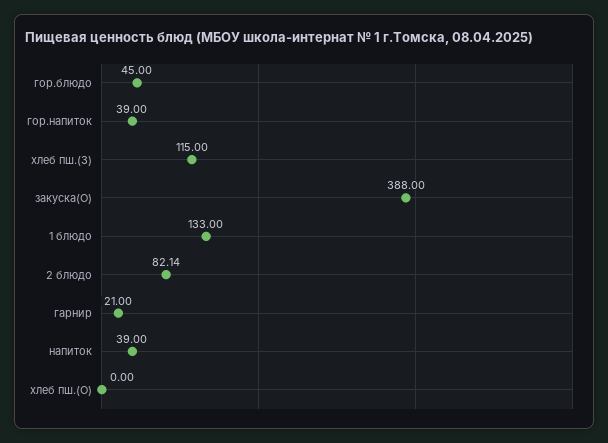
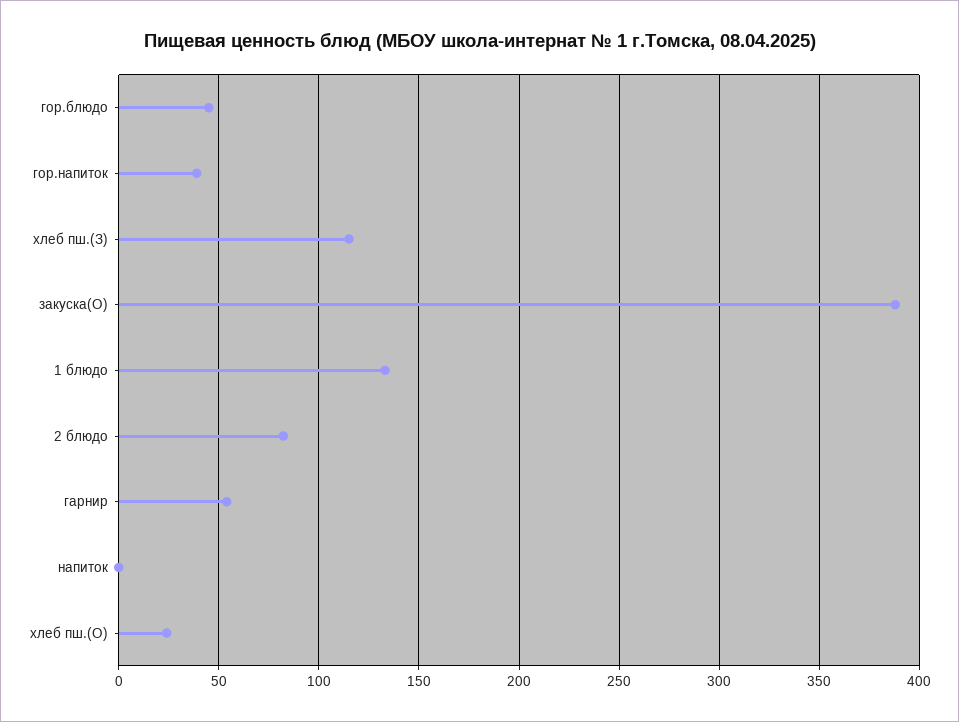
гарнир: 21 -> 55
напиток: 39 -> 0
хлеб пш.(О): 0 -> 25

